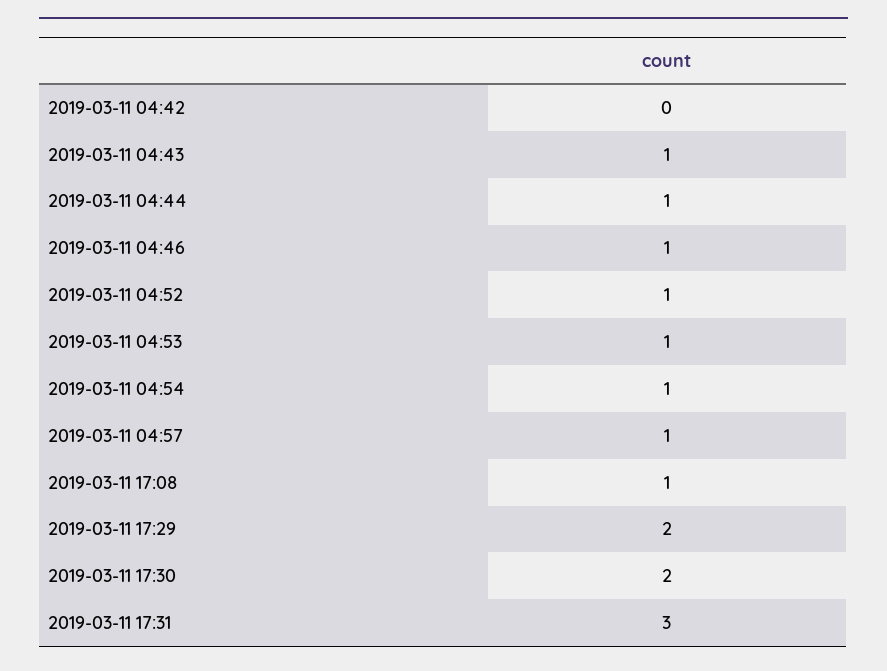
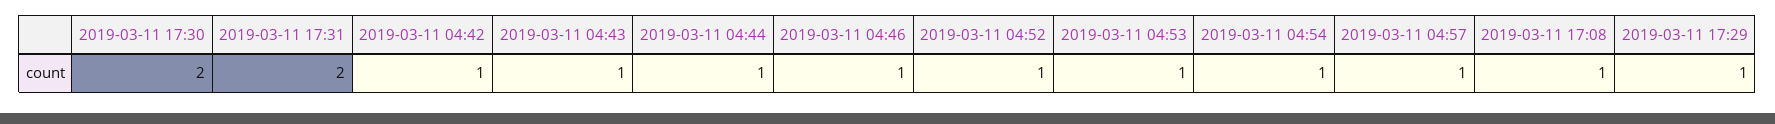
2019-03-11 04:42: 0 -> 1
2019-03-11 17:29: 2 -> 1
2019-03-11 17:31: 3 -> 2

